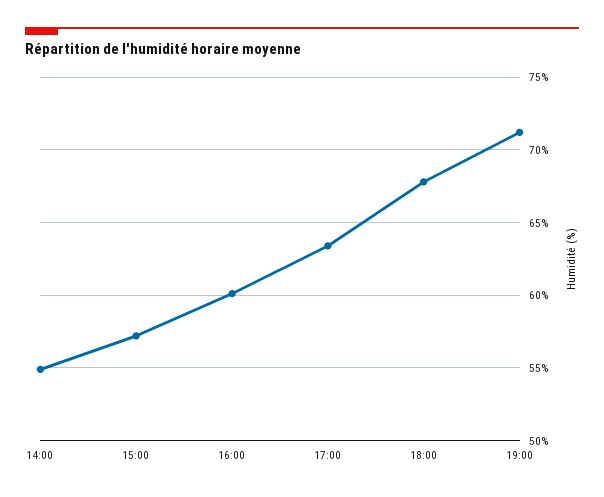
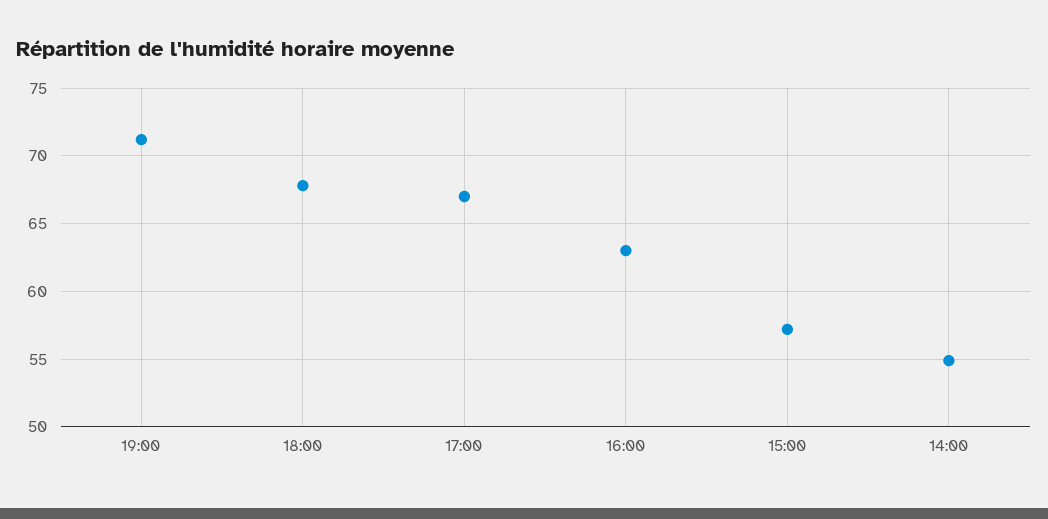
16:00: 60 -> 63
17:00: 63.5 -> 67

